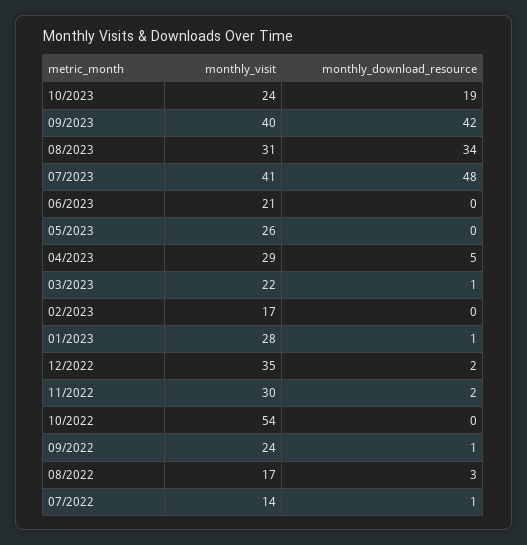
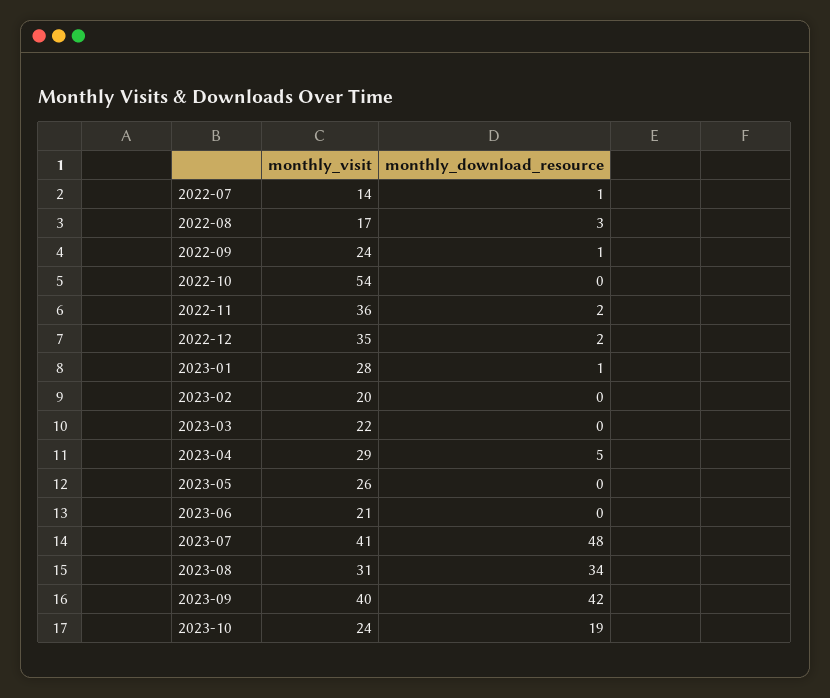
monthly_download_resource, 03/2023: 1 -> 0
monthly_visit, 02/2023: 17 -> 20
monthly_visit, 11/2022: 30 -> 36

